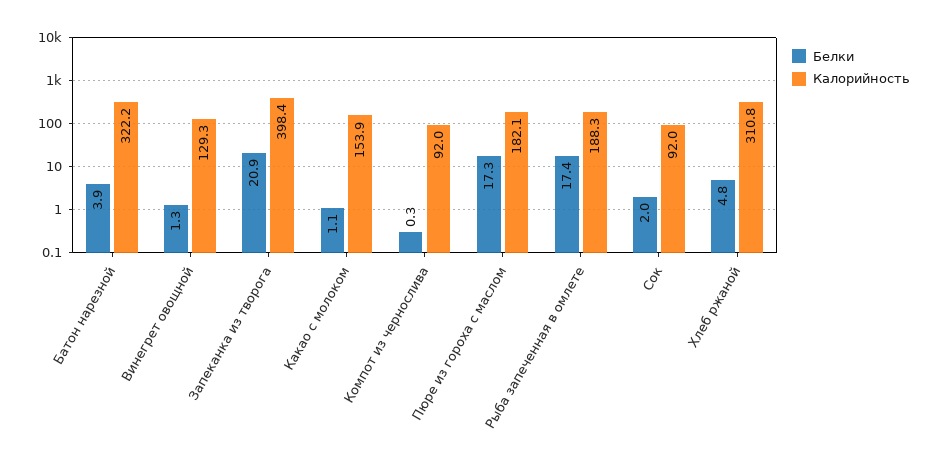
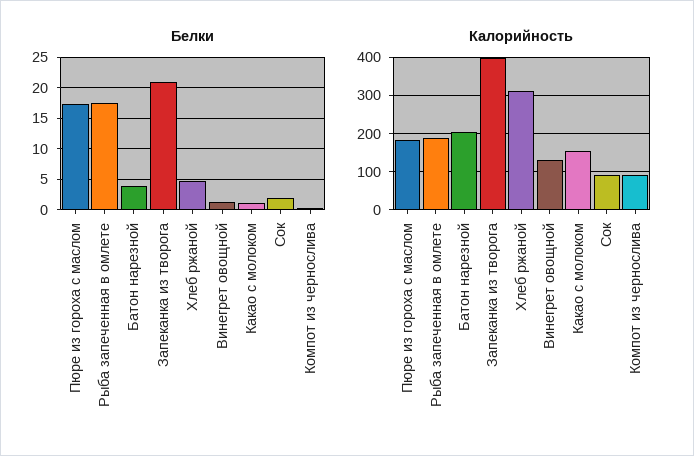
Калорийность, Батон нарезной: 322.2 -> 200

